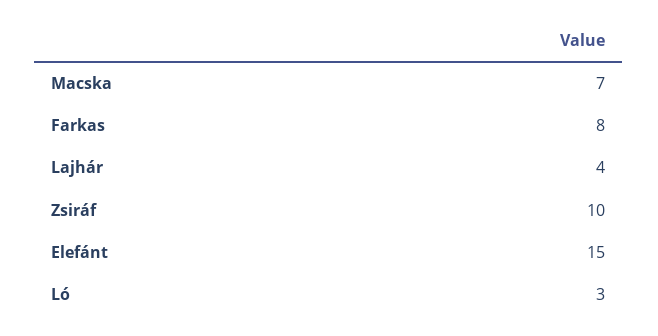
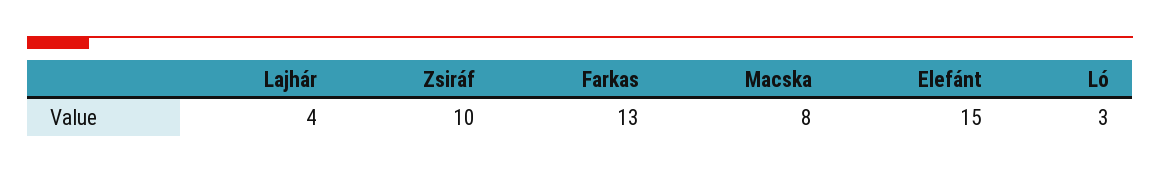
Macska: 7 -> 8
Farkas: 8 -> 13

